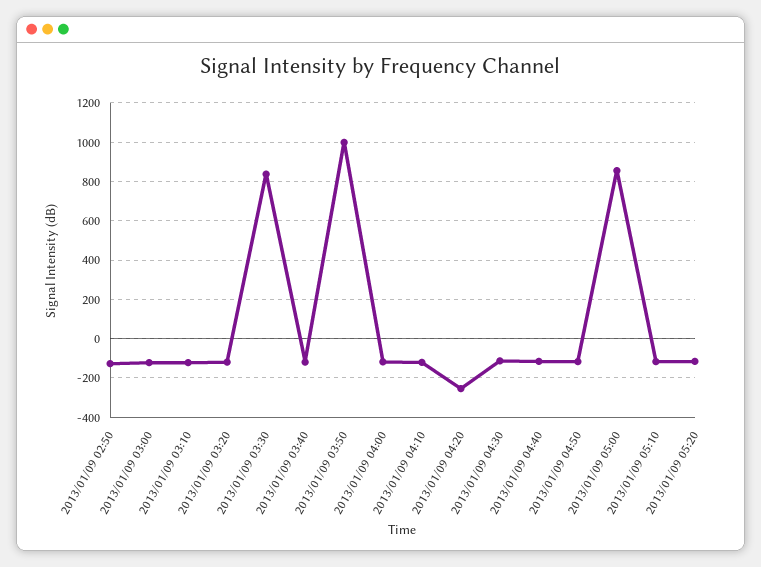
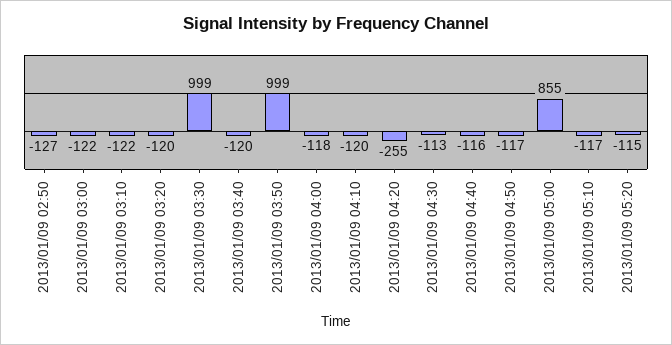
2013/01/09 03:30: 850 -> 999

